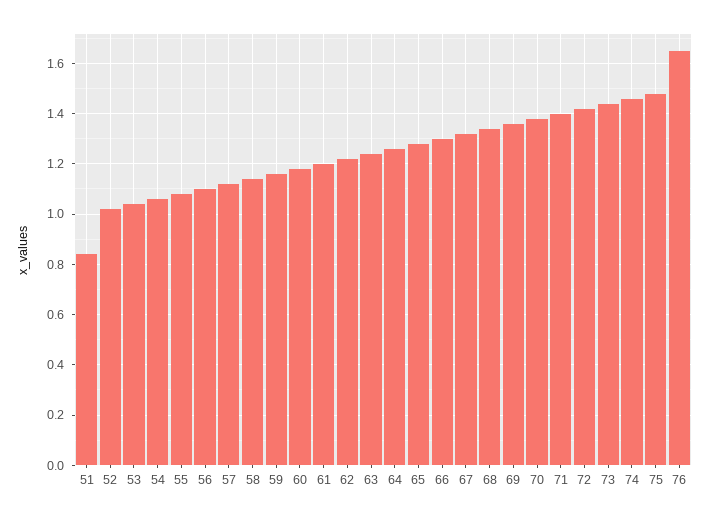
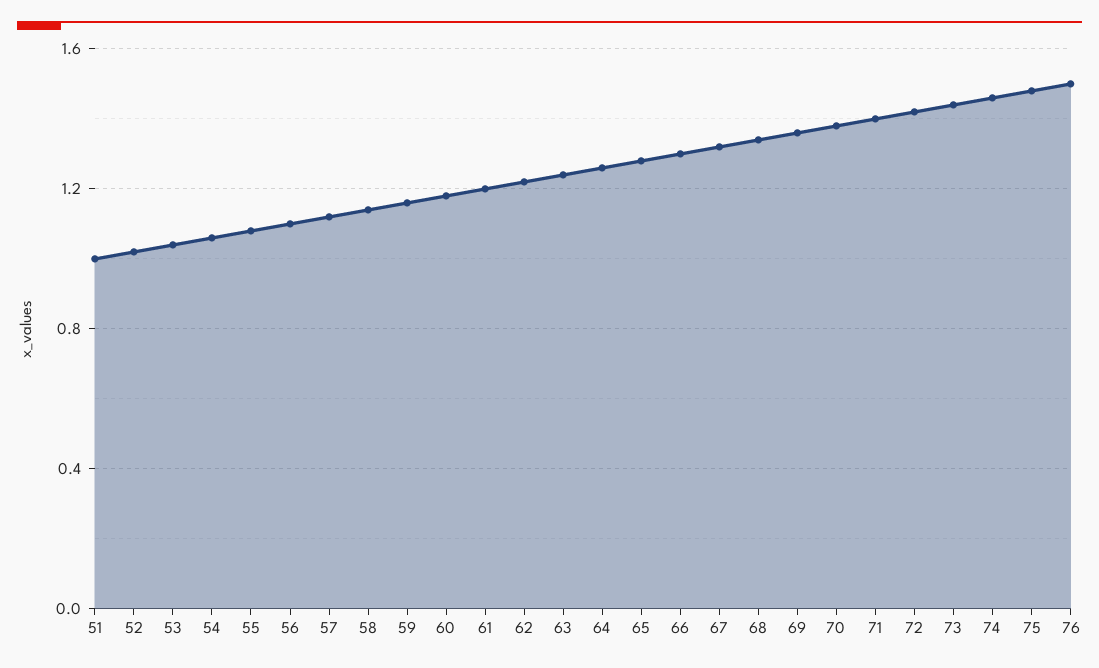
51: 0.85 -> 1
76: 1.65 -> 1.5

